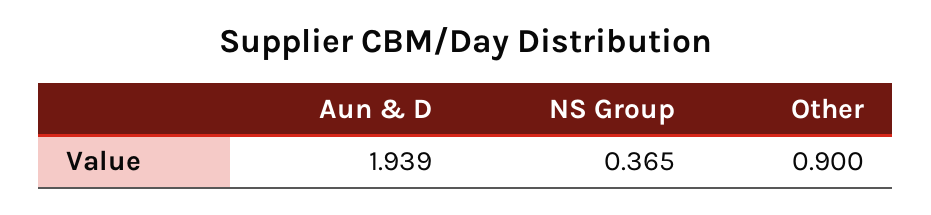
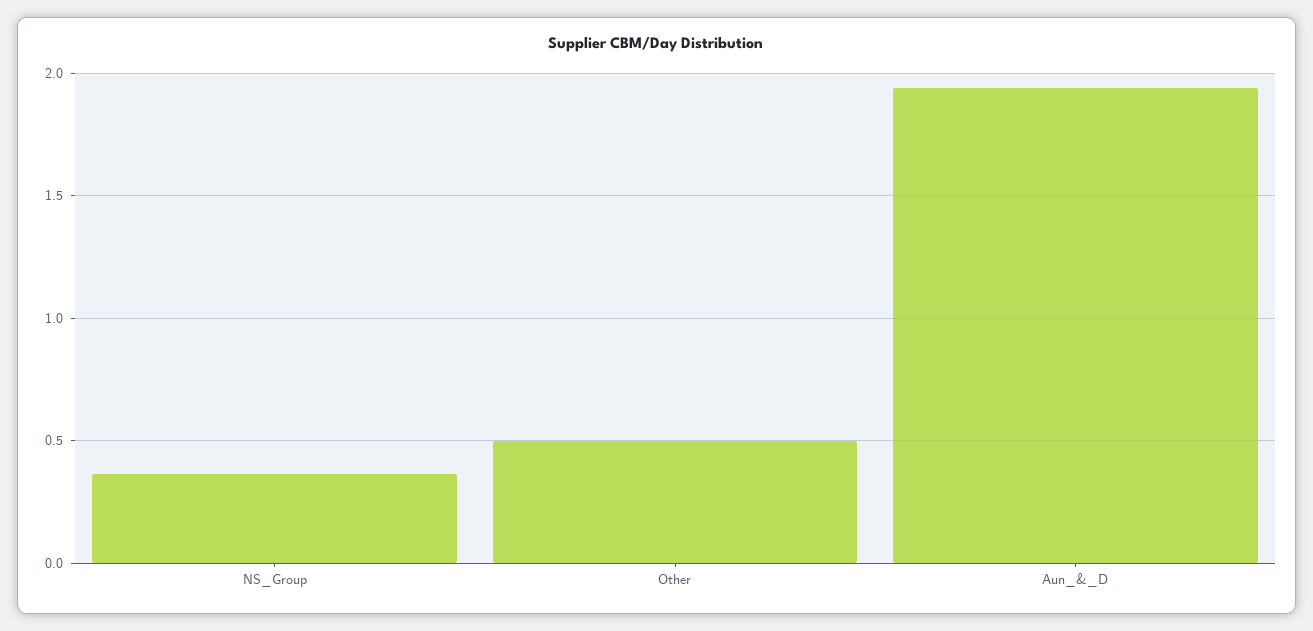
Other: 0.9 -> 0.5

